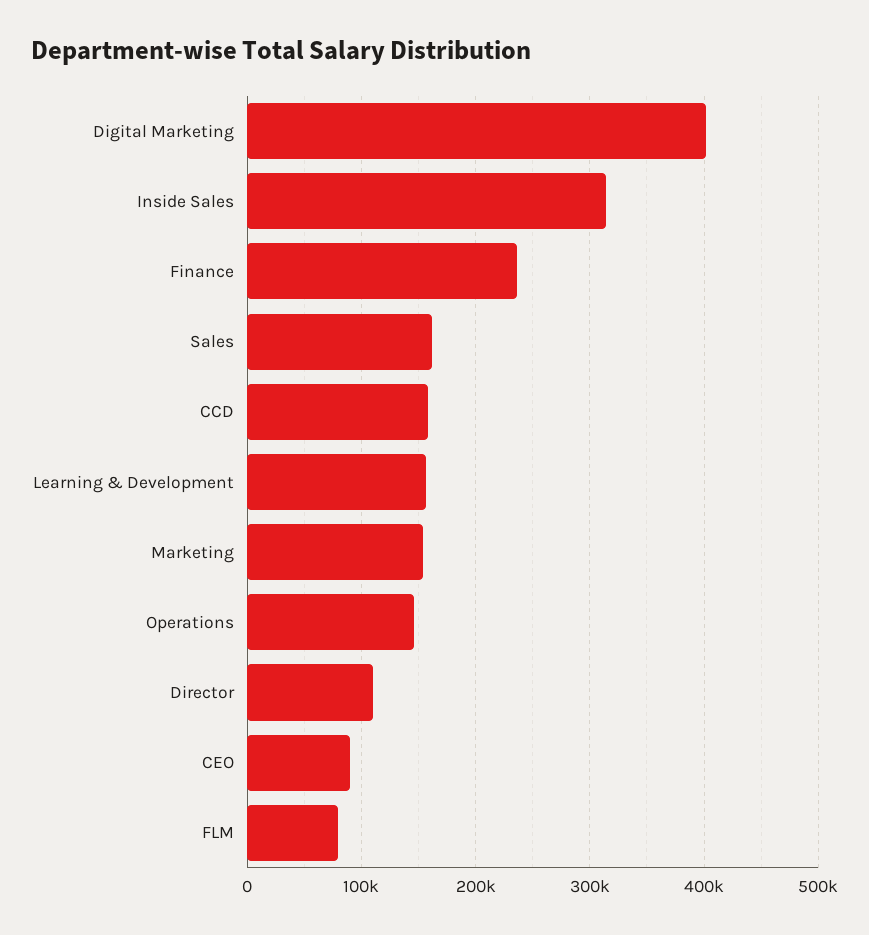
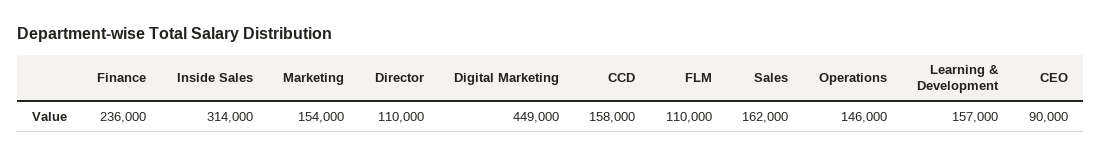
Digital Marketing: 400000 -> 449000
FLM: 80000 -> 110000

